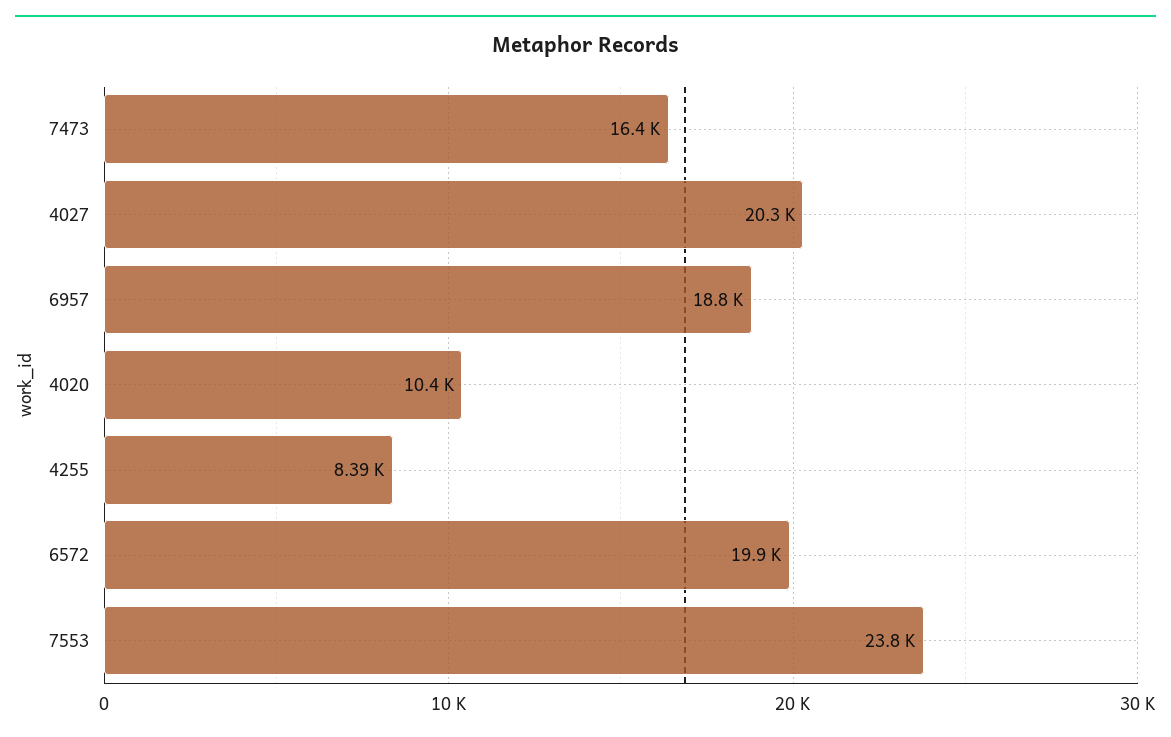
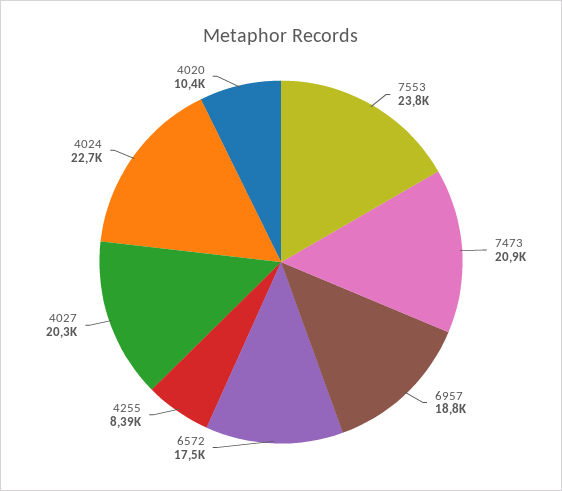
7473: 16400 -> 20900
6572: 19900 -> 17500
4024: none -> 22700

